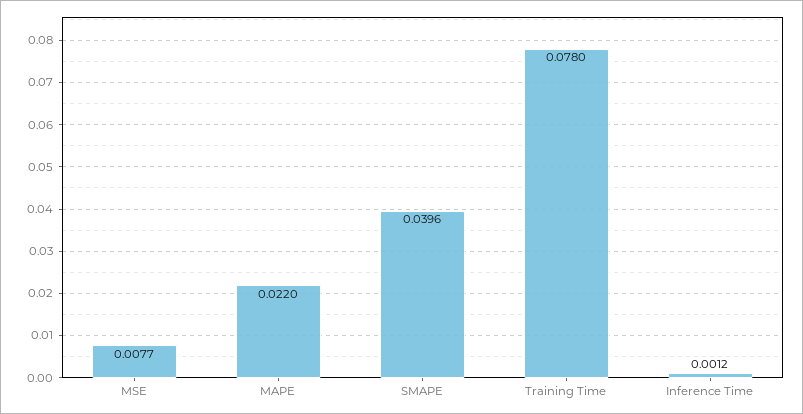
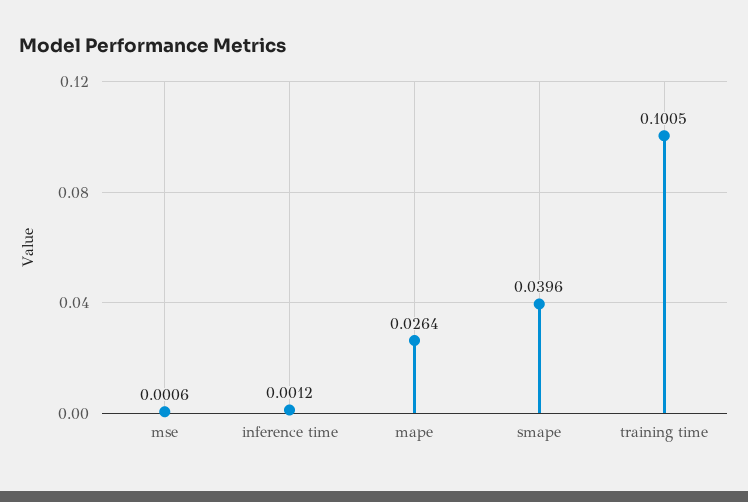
MSE: 0.0077 -> 0.0006
MAPE: 0.022 -> 0.0264
Training Time: 0.078 -> 0.1005

